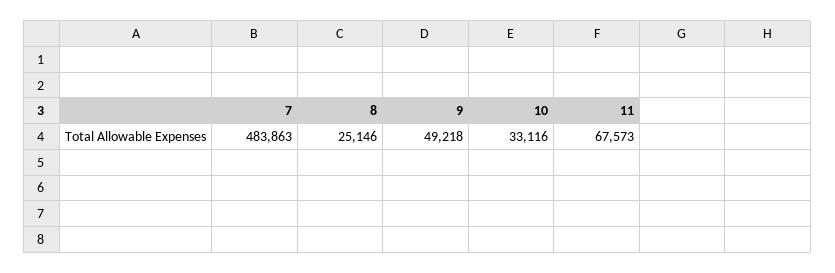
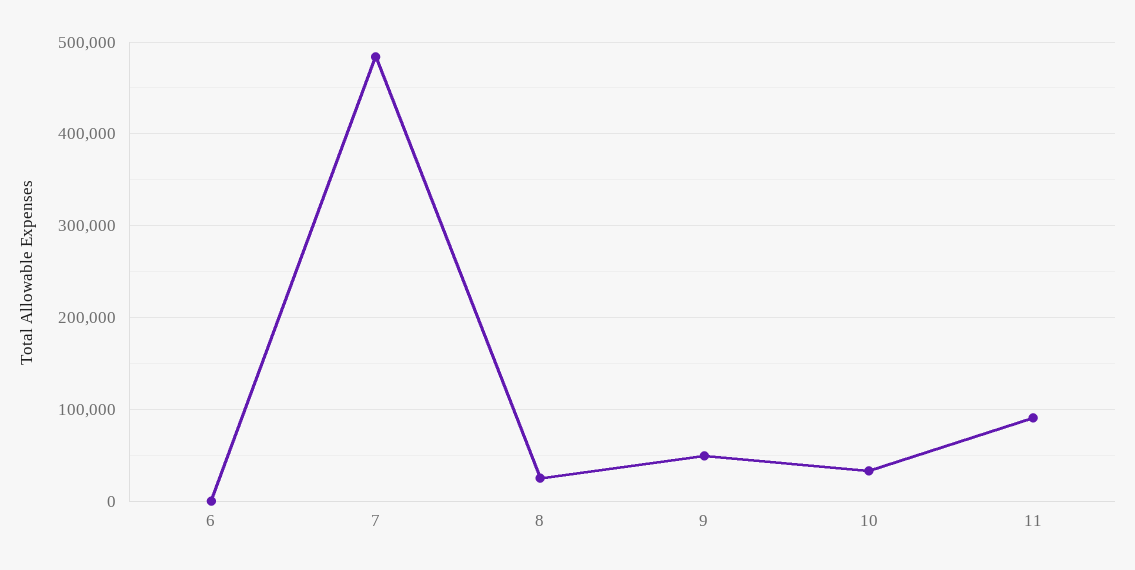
11: 67573 -> 90000
6: none -> 0

